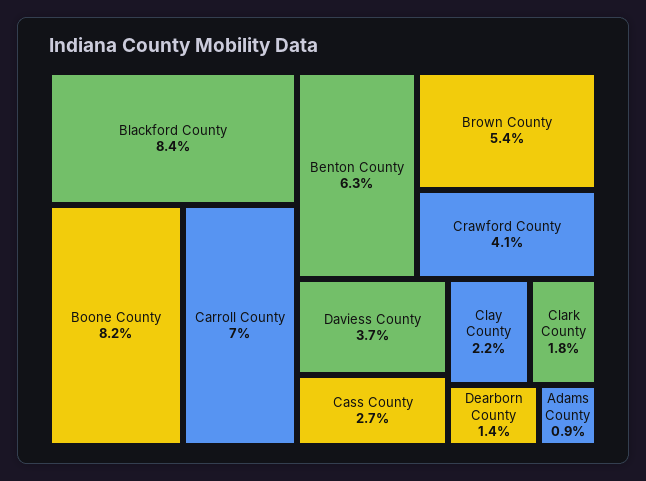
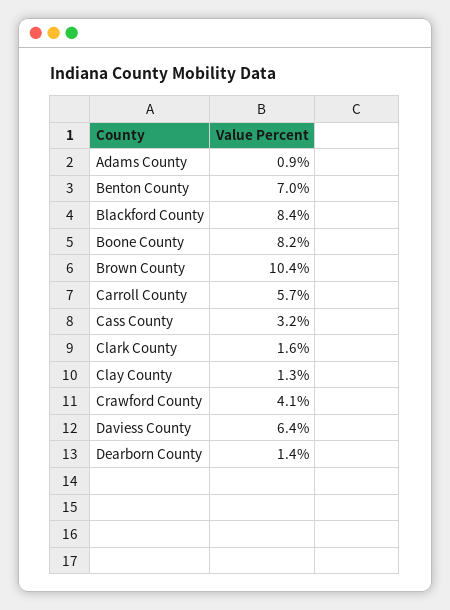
Carroll County: 7 -> 5.7
Benton County: 6.3 -> 7
Brown County: 5.4 -> 10.4
Daviess County: 3.7 -> 6.4
Cass County: 2.7 -> 3.2
Clay County: 2.2 -> 1.3
Clark County: 1.8 -> 1.6

